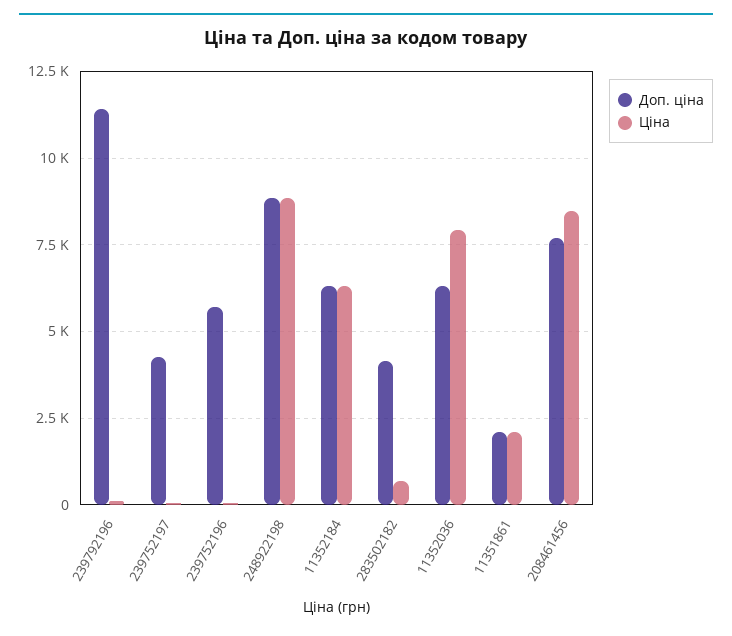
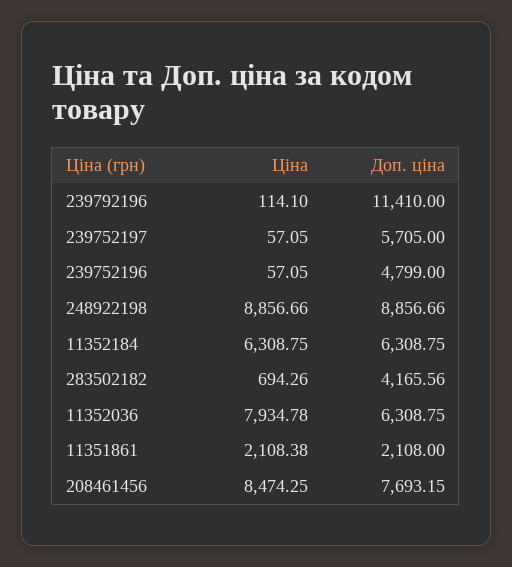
Доп. ціна, 239752197: 4250 -> 5705
Доп. ціна, 239752196: 5750 -> 4799

